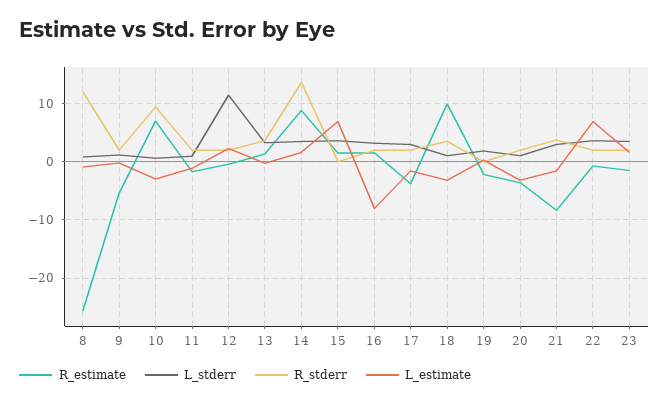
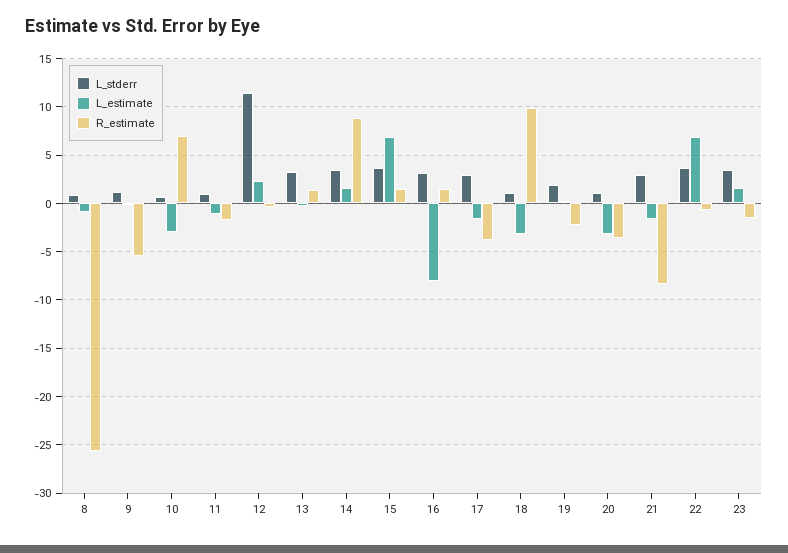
R_stderr, 8: 12 -> none
R_stderr, 9: 2 -> none
R_stderr, 10: 10 -> none
R_stderr, 11: 2 -> none
R_stderr, 12: 2 -> none
R_stderr, 13: 4 -> none
R_stderr, 14: 14 -> none
R_stderr, 15: 0 -> none
R_stderr, 16: 2 -> none
R_stderr, 17: 2 -> none
R_stderr, 18: 4 -> none
R_stderr, 19: 0 -> none
R_stderr, 20: 2 -> none
R_stderr, 21: 4 -> none
R_stderr, 22: 2 -> none
R_stderr, 23: 2 -> none

